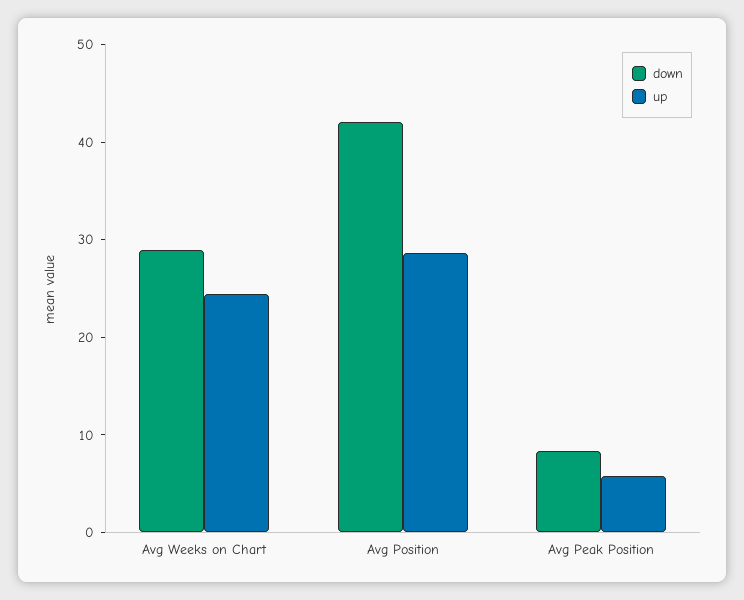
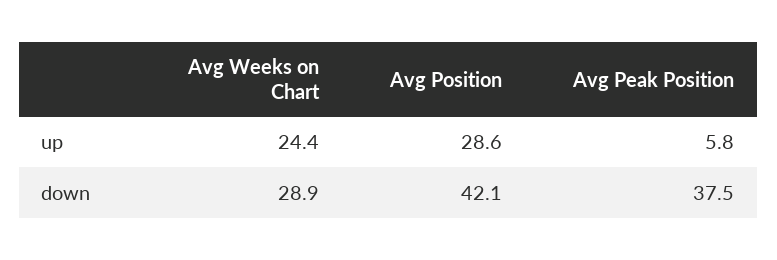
down, Avg Peak Position: 8 -> 37.5

